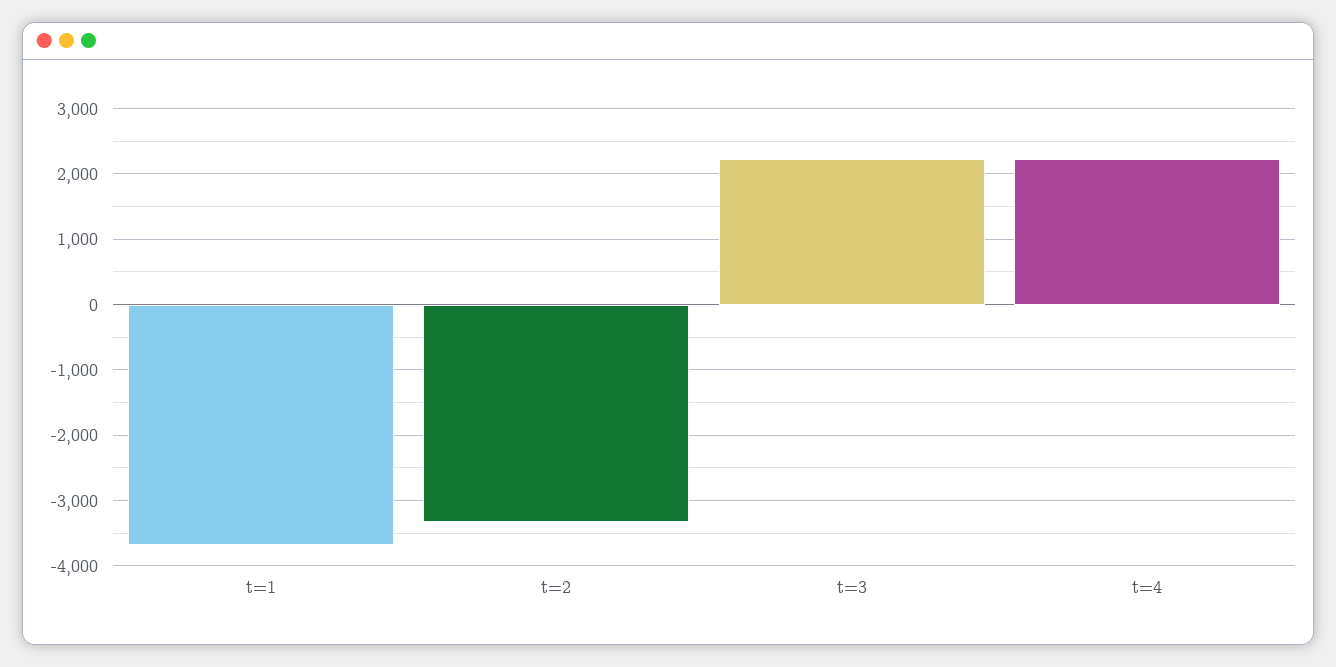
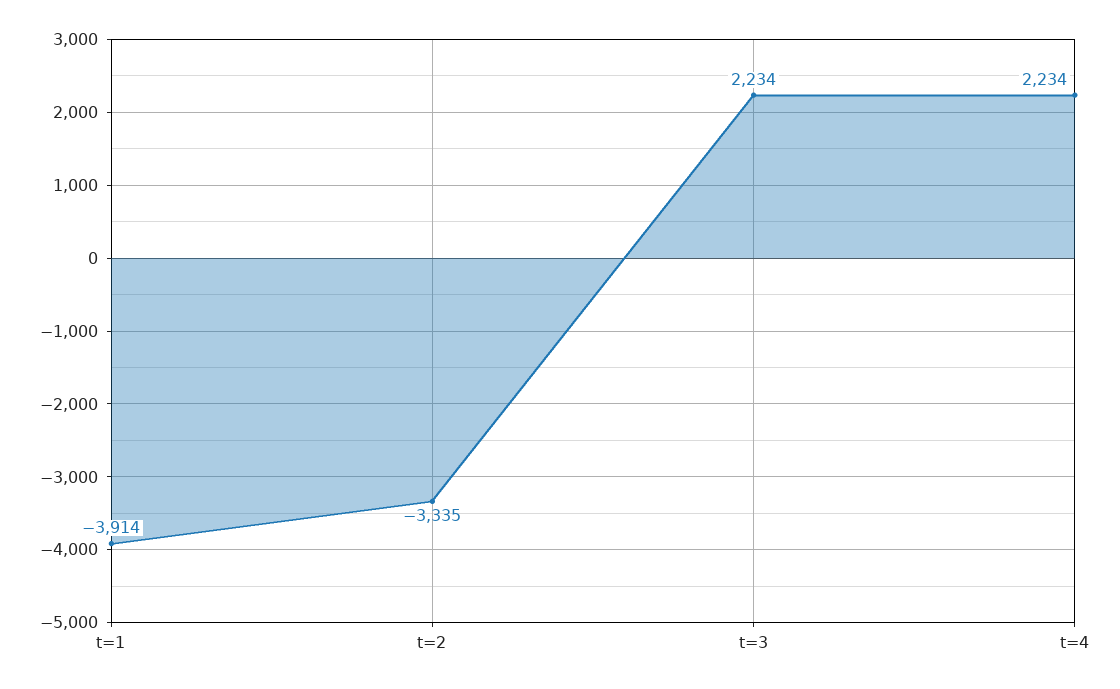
t=1: -3700 -> -3914

